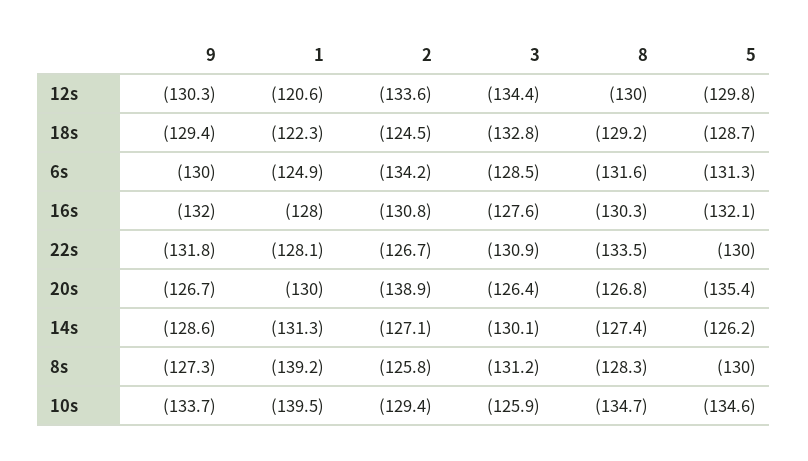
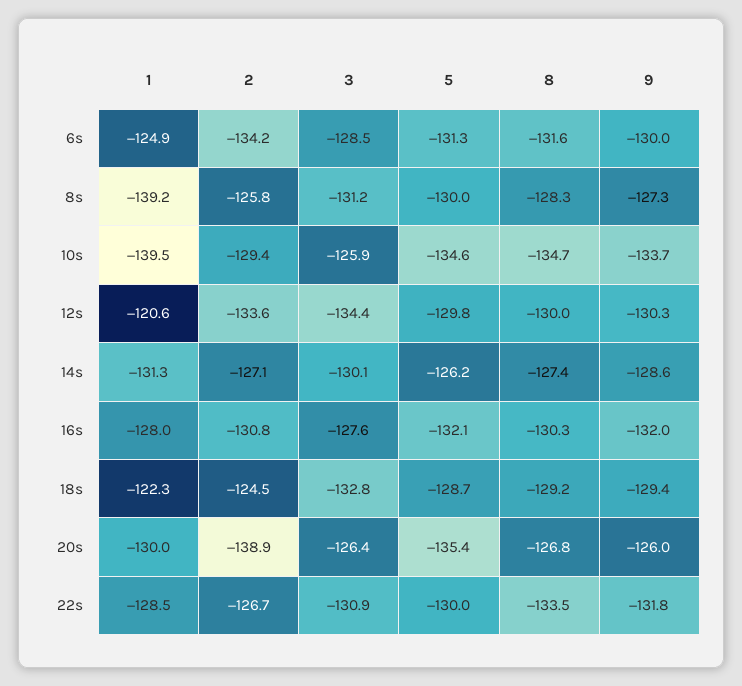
1, 22s: -128.1 -> -128.5
9, 20s: -126.7 -> -126

